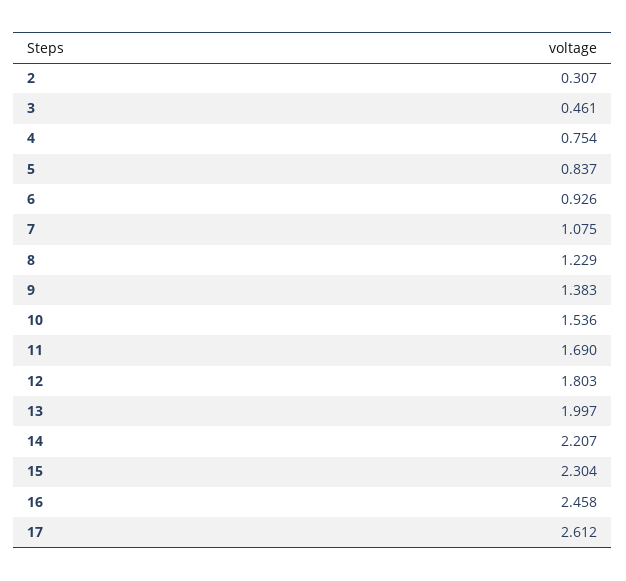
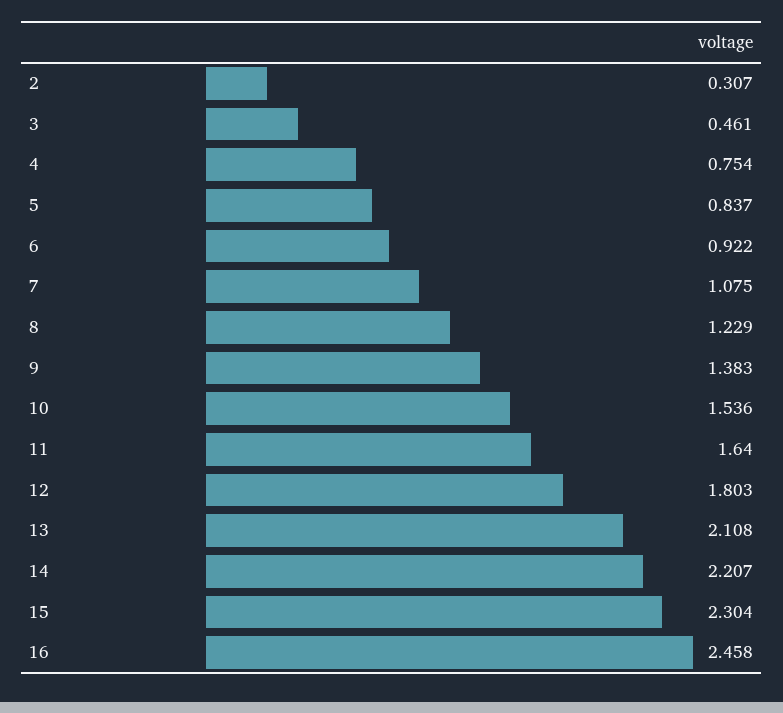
6: 0.926 -> 0.922
11: 1.69 -> 1.64
13: 1.997 -> 2.108
17: 2.612 -> none

